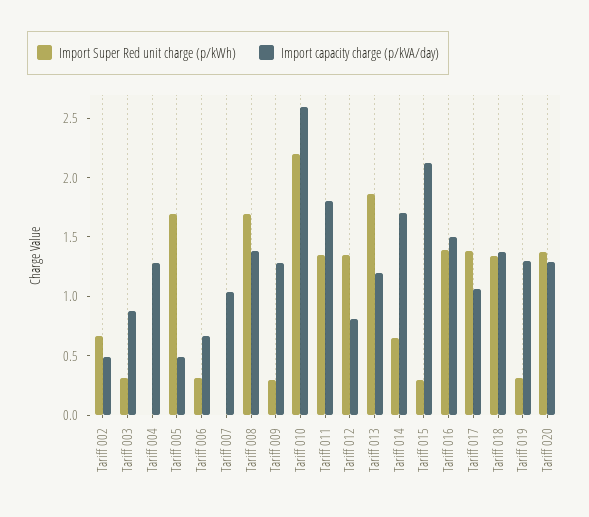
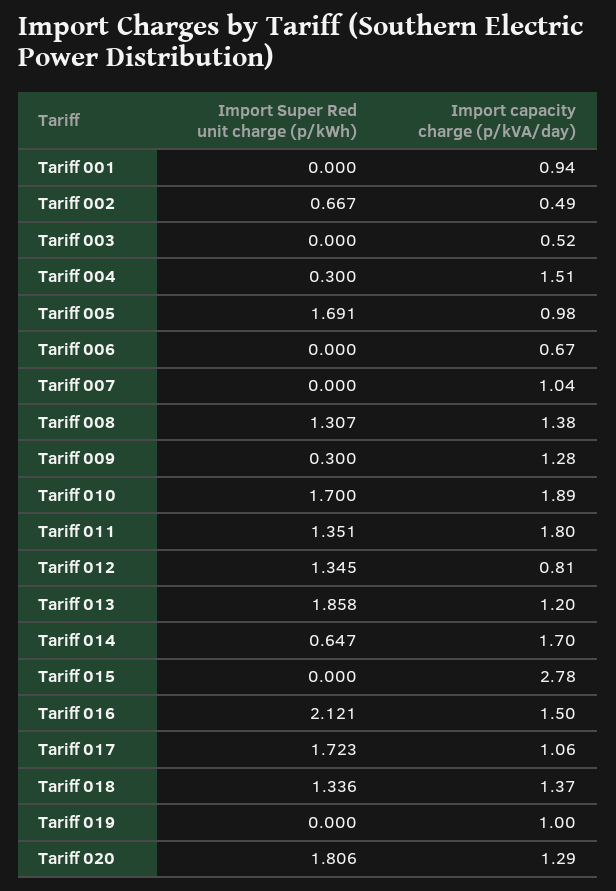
Import Super Red unit charge (p/kWh), Tariff 003: 0.3 -> 0
Import capacity charge (p/kVA/day), Tariff 003: 0.9 -> 0.52
Import Super Red unit charge (p/kWh), Tariff 004: 0 -> 0.3
Import capacity charge (p/kVA/day), Tariff 004: 1.3 -> 1.51
Import capacity charge (p/kVA/day), Tariff 005: 0.5 -> 0.98
Import Super Red unit charge (p/kWh), Tariff 006: 0.3 -> 0
Import Super Red unit charge (p/kWh), Tariff 008: 1.7 -> 1.307
Import Super Red unit charge (p/kWh), Tariff 010: 2.2 -> 1.7
Import capacity charge (p/kVA/day), Tariff 010: 2.6 -> 1.89
Import Super Red unit charge (p/kWh), Tariff 015: 0.3 -> 0
Import capacity charge (p/kVA/day), Tariff 015: 2.1 -> 2.78
Import Super Red unit charge (p/kWh), Tariff 016: 1.4 -> 2.121
Import Super Red unit charge (p/kWh), Tariff 017: 1.4 -> 1.723
Import Super Red unit charge (p/kWh), Tariff 019: 0.3 -> 0
Import capacity charge (p/kVA/day), Tariff 019: 1.3 -> 1
Import Super Red unit charge (p/kWh), Tariff 020: 1.4 -> 1.806
Import Super Red unit charge (p/kWh), Tariff 001: none -> 0
Import capacity charge (p/kVA/day), Tariff 001: none -> 0.94

